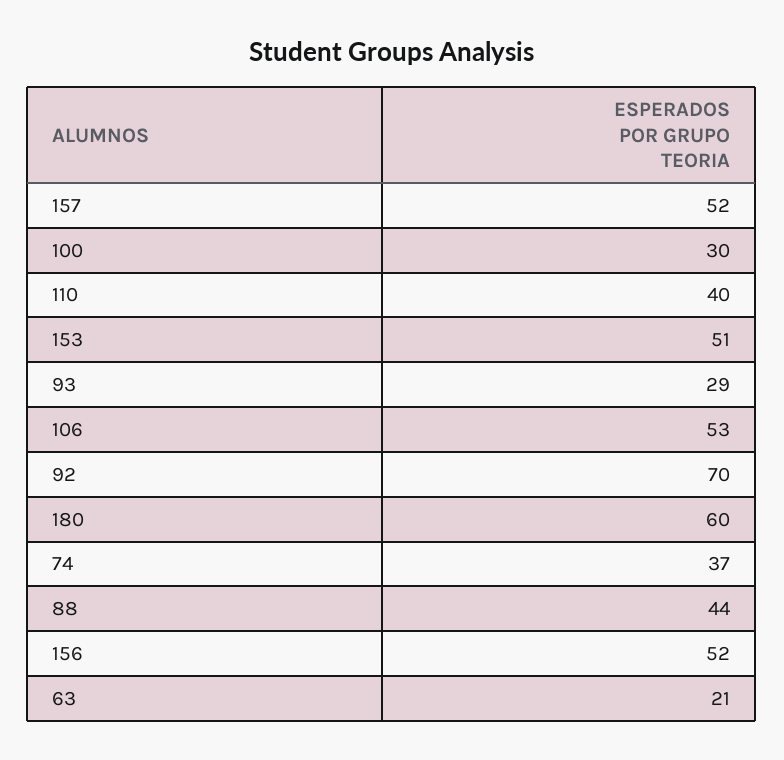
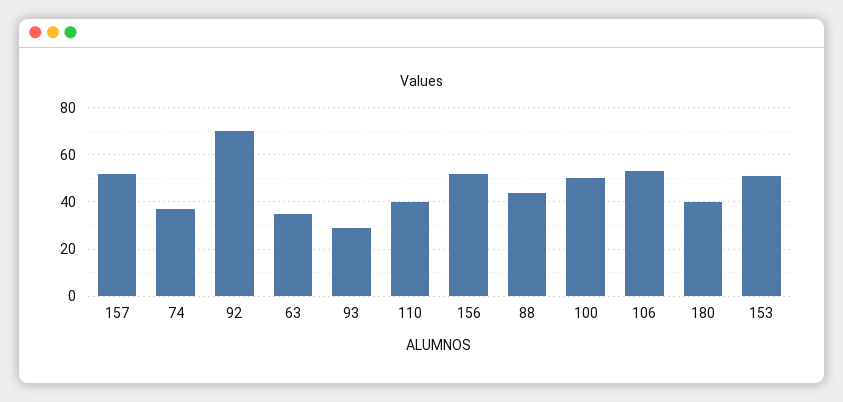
100: 30 -> 50
180: 60 -> 40
63: 21 -> 35

